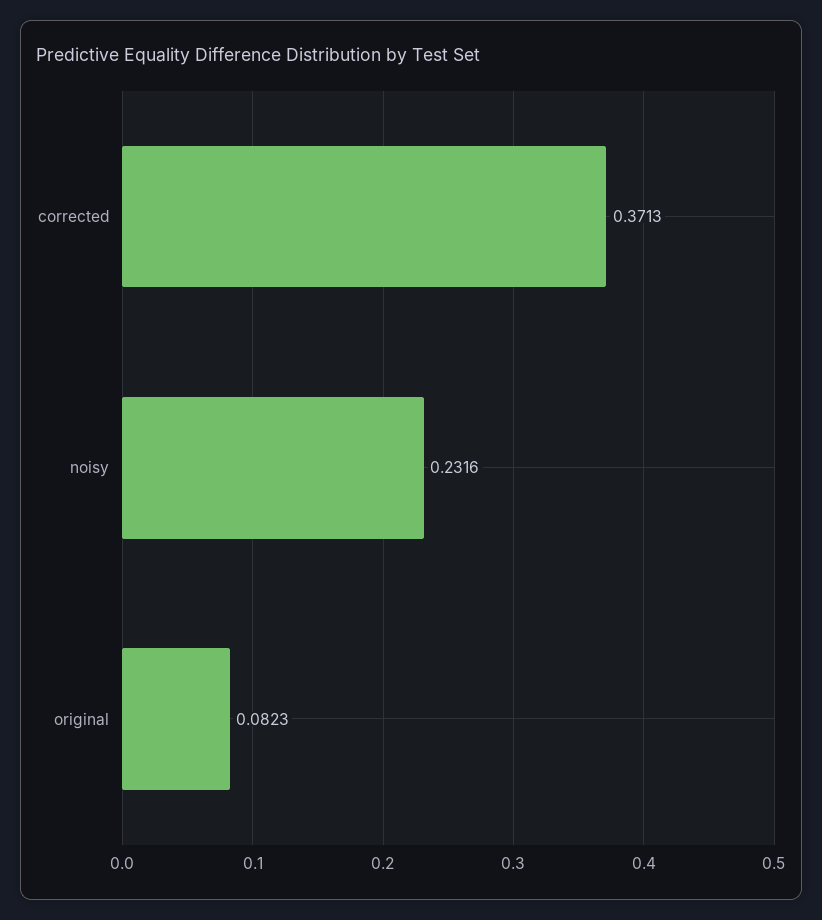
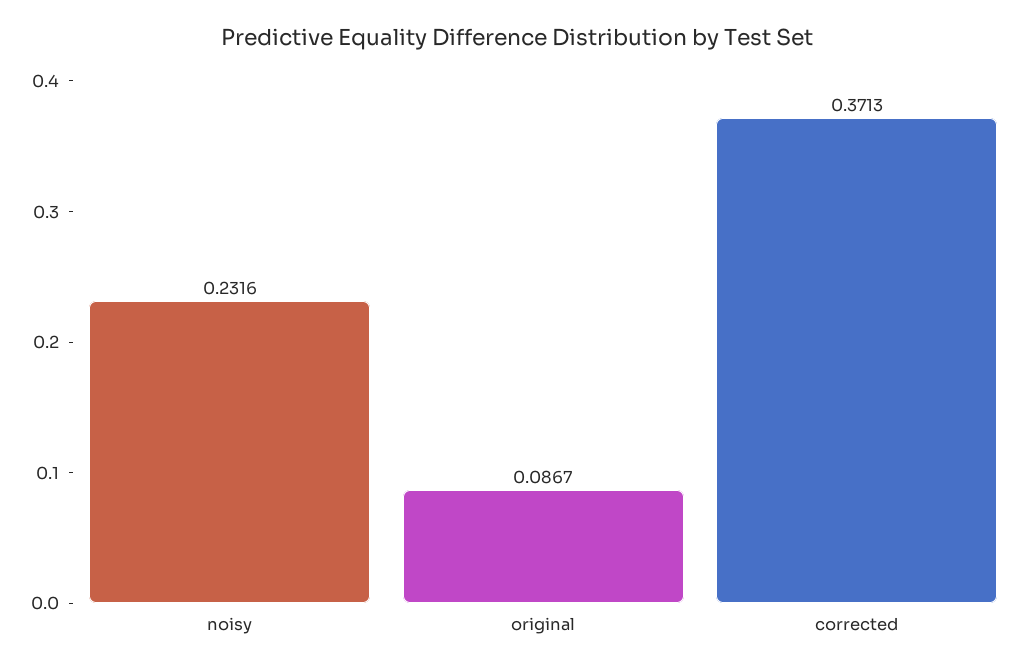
original: 0.0823 -> 0.0867

